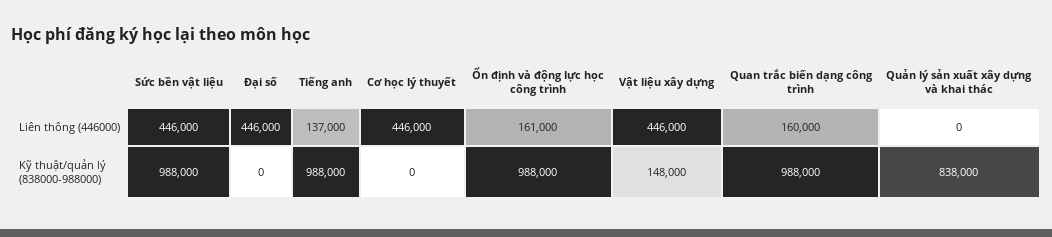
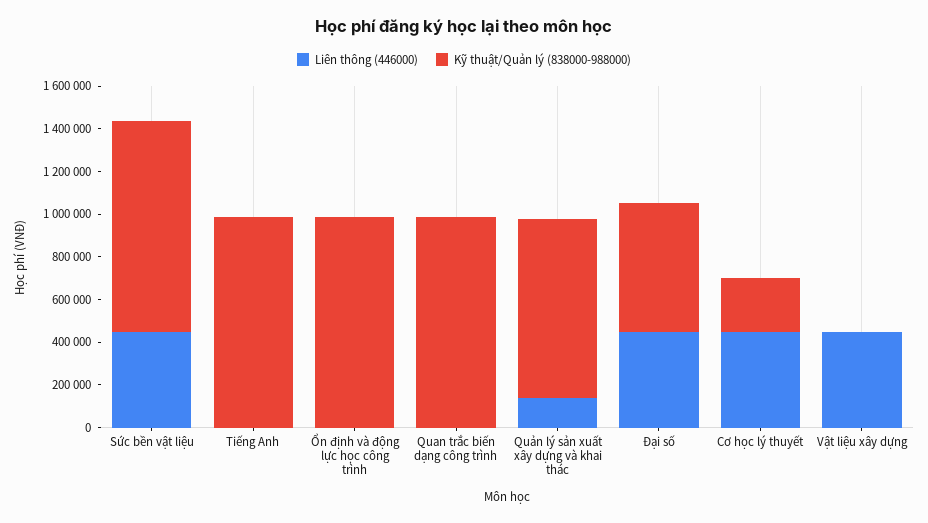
Liên thông (446000), Tiếng anh: 137000 -> 0
Liên thông (446000), Ổn định và động lực học công trình: 161000 -> 0
Liên thông (446000), Quan trắc biến dạng công trình: 160000 -> 0
Liên thông (446000), Quản lý sản xuất xây dựng và khai thác: 0 -> 150000
Kỹ thuật/quản lý (838000-988000), Đại số: 0 -> 600000
Kỹ thuật/quản lý (838000-988000), Cơ học lý thuyết: 0 -> 250000
Kỹ thuật/quản lý (838000-988000), Vật liệu xây dựng: 148000 -> 0

